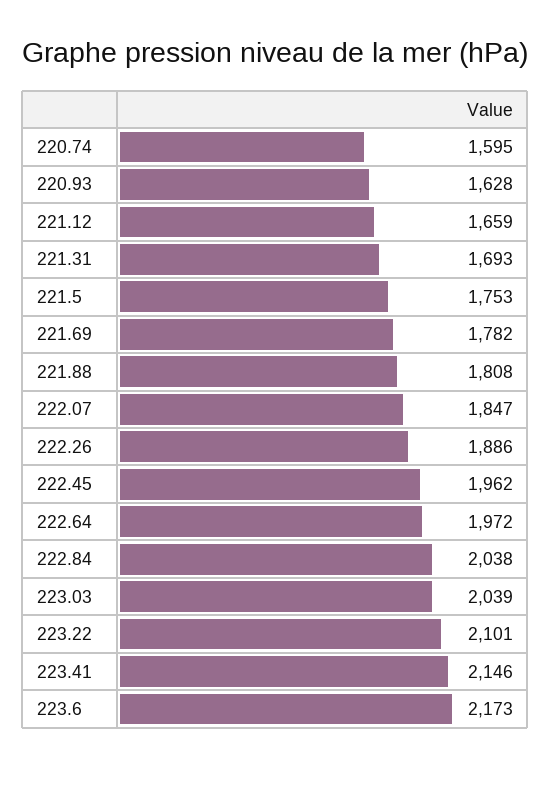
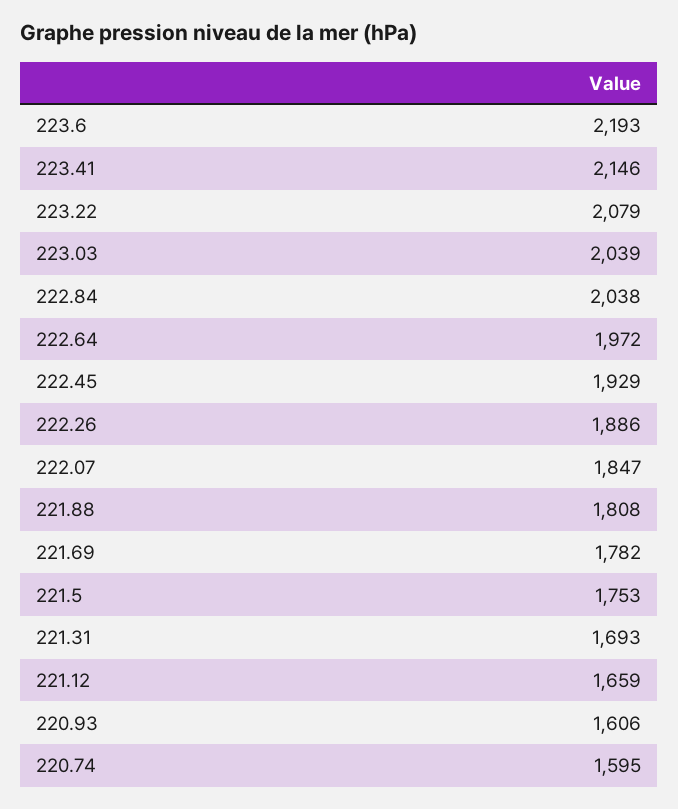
220.93: 1628 -> 1606
222.45: 1962 -> 1929
223.22: 2101 -> 2079
223.6: 2173 -> 2193

